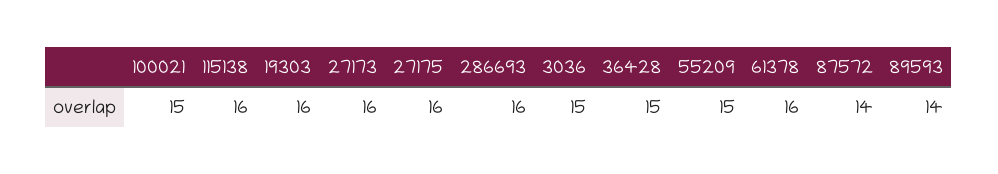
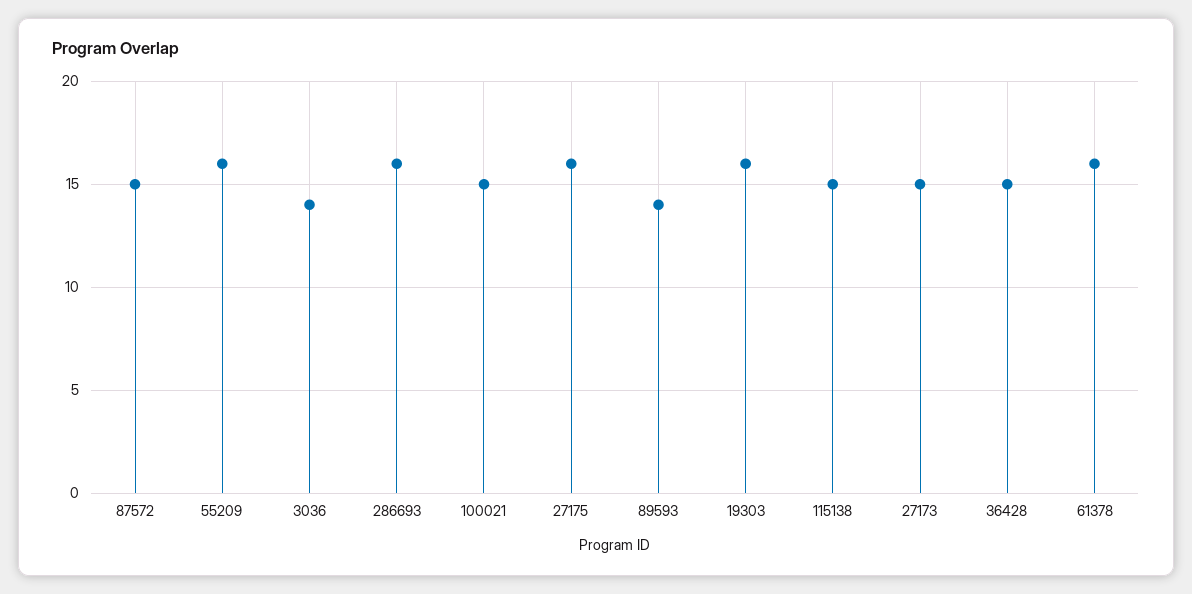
115138: 16 -> 15
27173: 16 -> 15
3036: 15 -> 14
55209: 15 -> 16
87572: 14 -> 15

